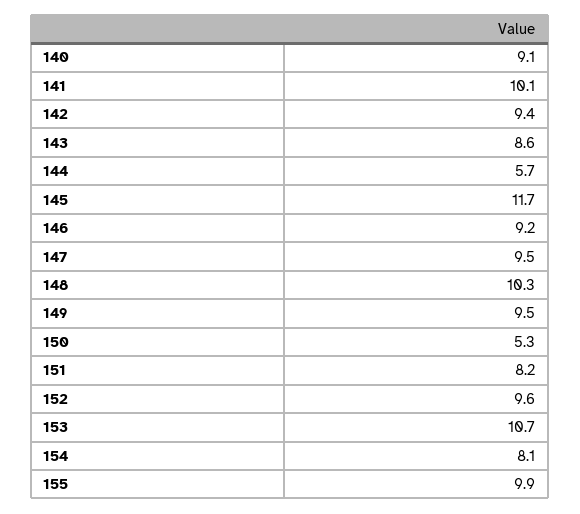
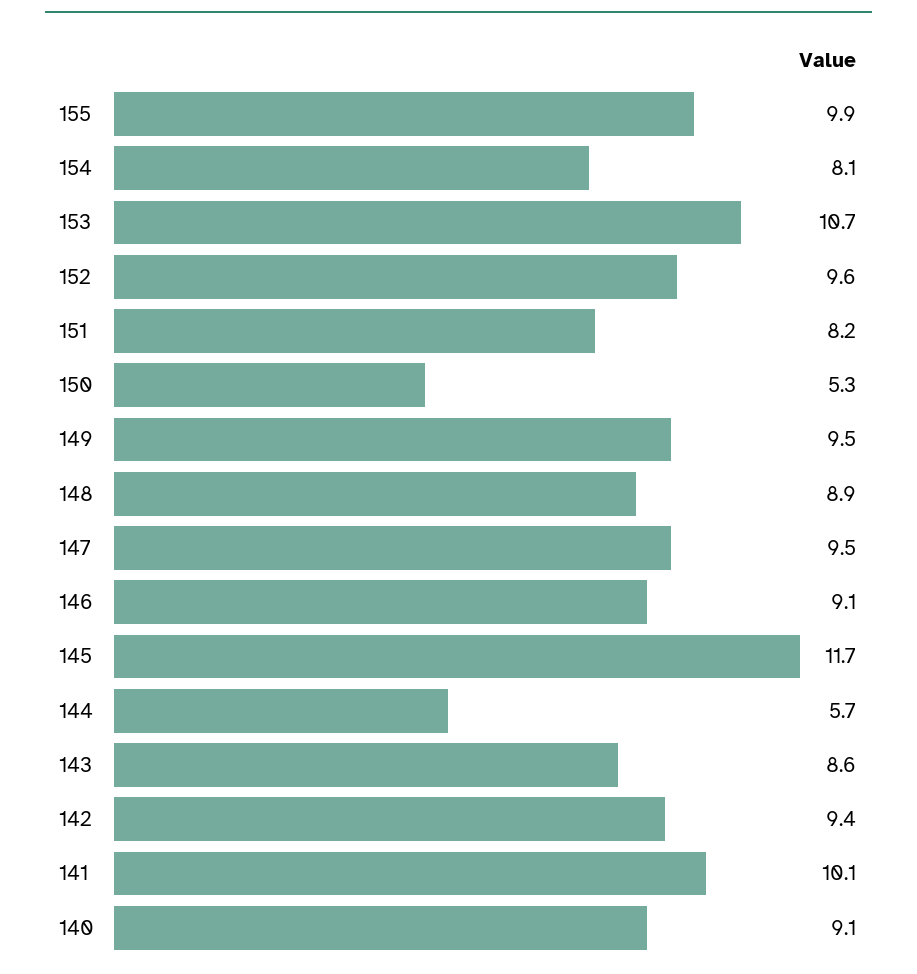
146: 9.2 -> 9.1
148: 10.3 -> 8.9

